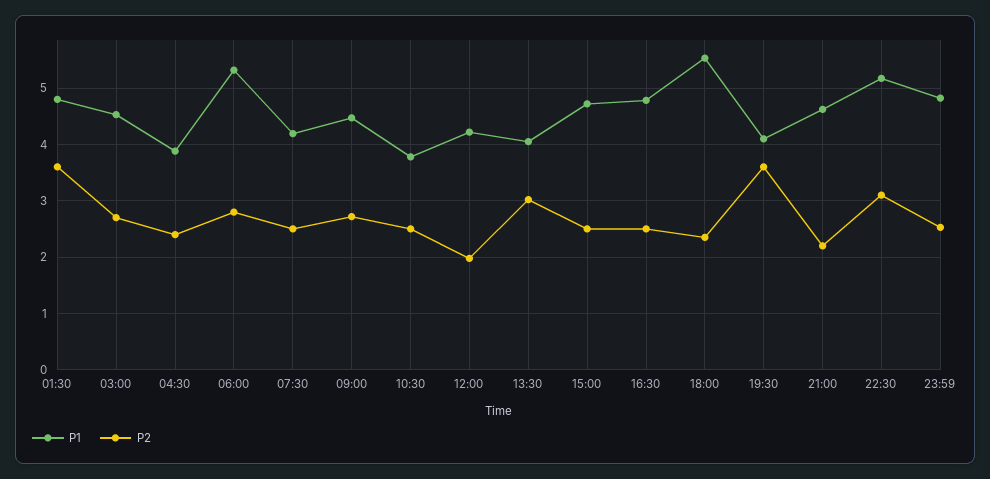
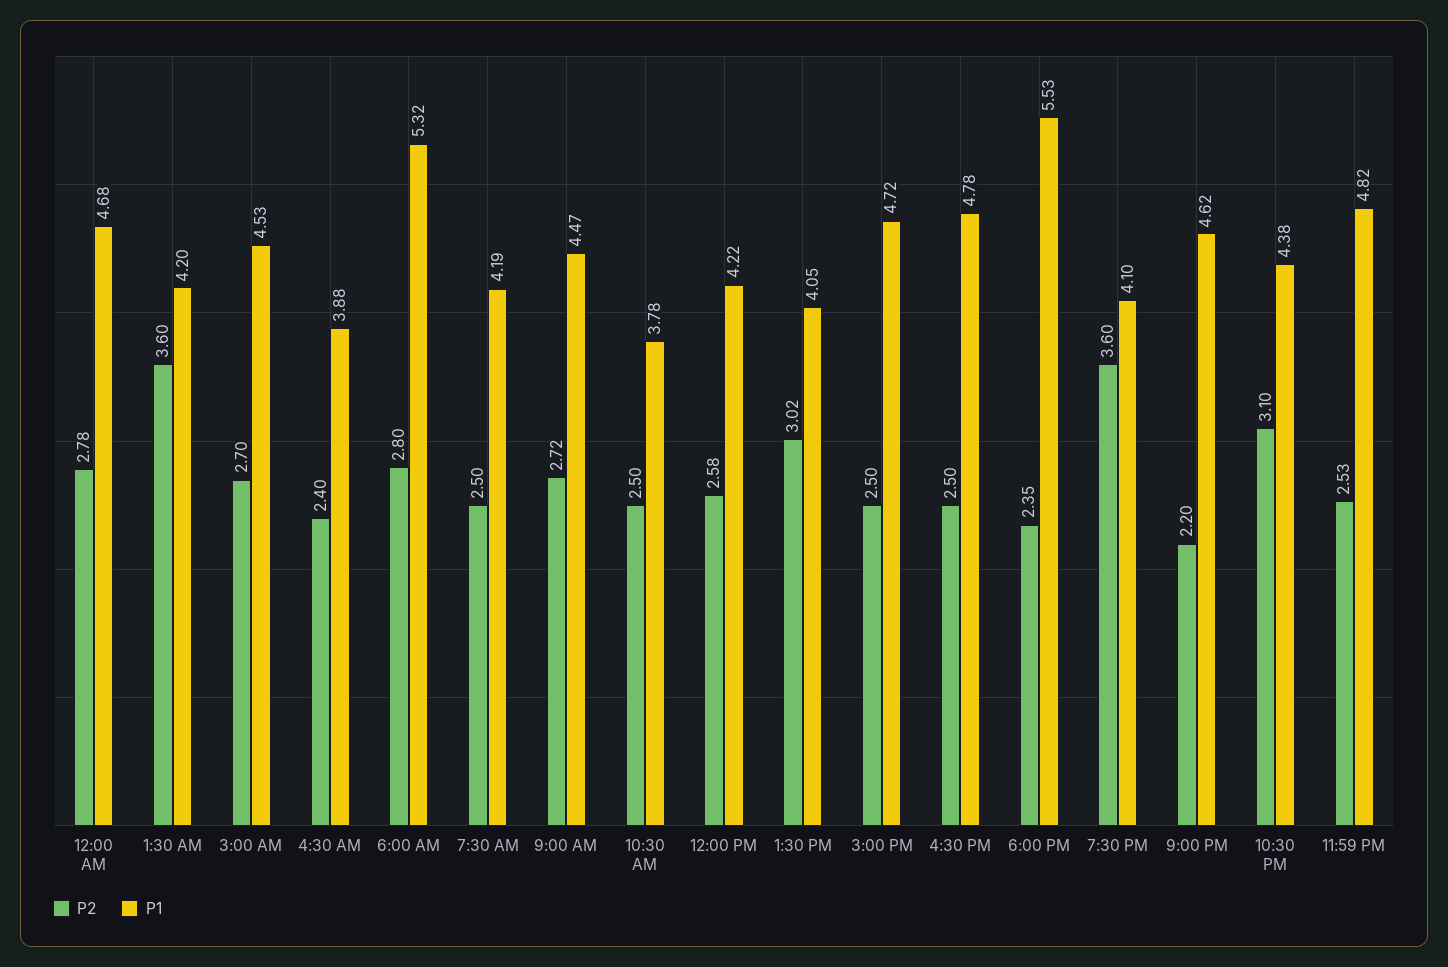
P1, 01:30: 4.8 -> 4.2
P2, 12:00: 2 -> 2.58
P1, 22:30: 5.2 -> 4.38
P2, 12:00 AM: none -> 2.78
P1, 12:00 AM: none -> 4.68

